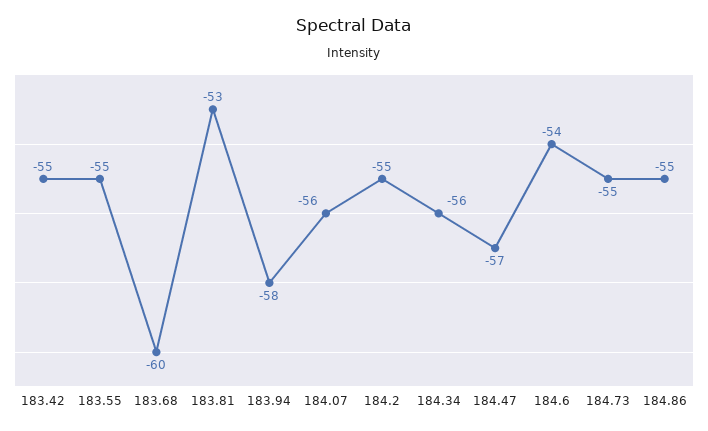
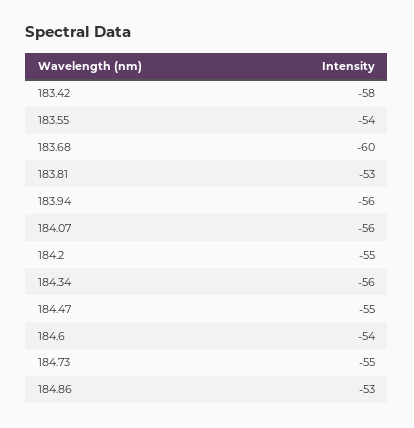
183.42: -55 -> -58
183.55: -55 -> -54
183.94: -58 -> -56
184.47: -57 -> -55
184.86: -55 -> -53

